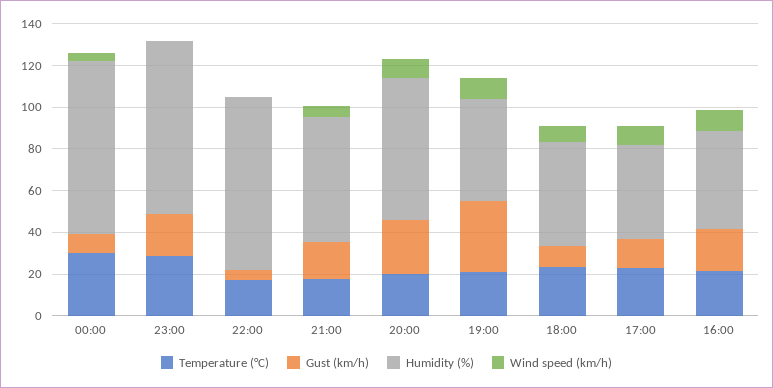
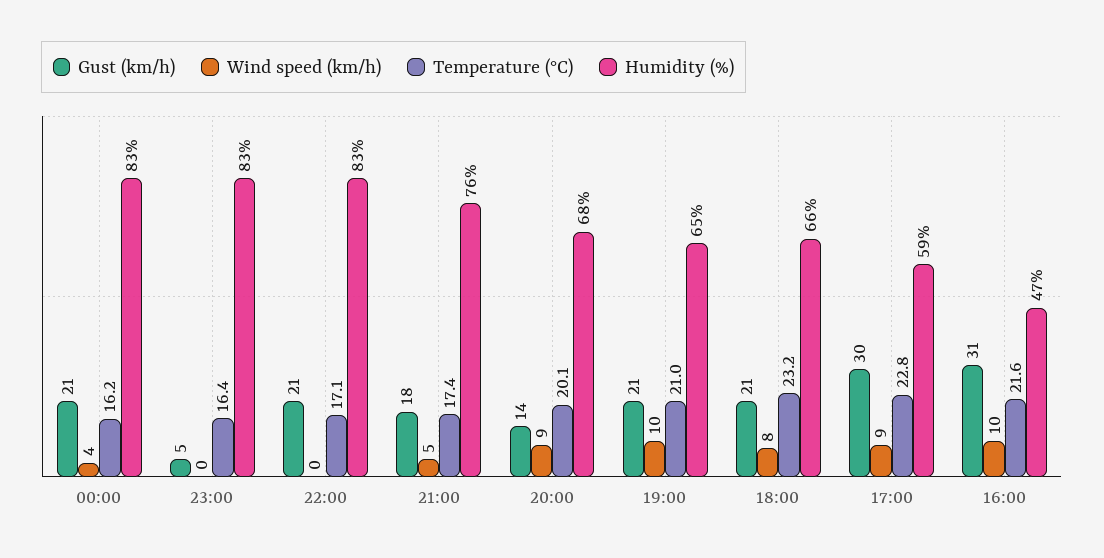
Temperature (°C), 00:00: 30 -> 16.2
Gust (km/h), 00:00: 10 -> 21
Temperature (°C), 23:00: 30 -> 16.4
Gust (km/h), 23:00: 20 -> 5
Gust (km/h), 22:00: 5 -> 21
Humidity (%), 21:00: 60 -> 76
Gust (km/h), 20:00: 25 -> 14
Gust (km/h), 19:00: 35 -> 21
Humidity (%), 19:00: 50 -> 65
Gust (km/h), 18:00: 10 -> 21
Humidity (%), 18:00: 50 -> 66
Gust (km/h), 17:00: 15 -> 30
Humidity (%), 17:00: 45 -> 59
Gust (km/h), 16:00: 20 -> 31

